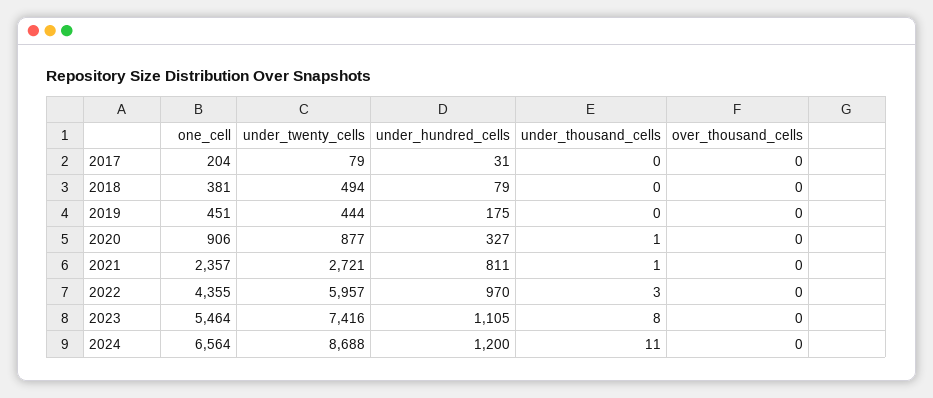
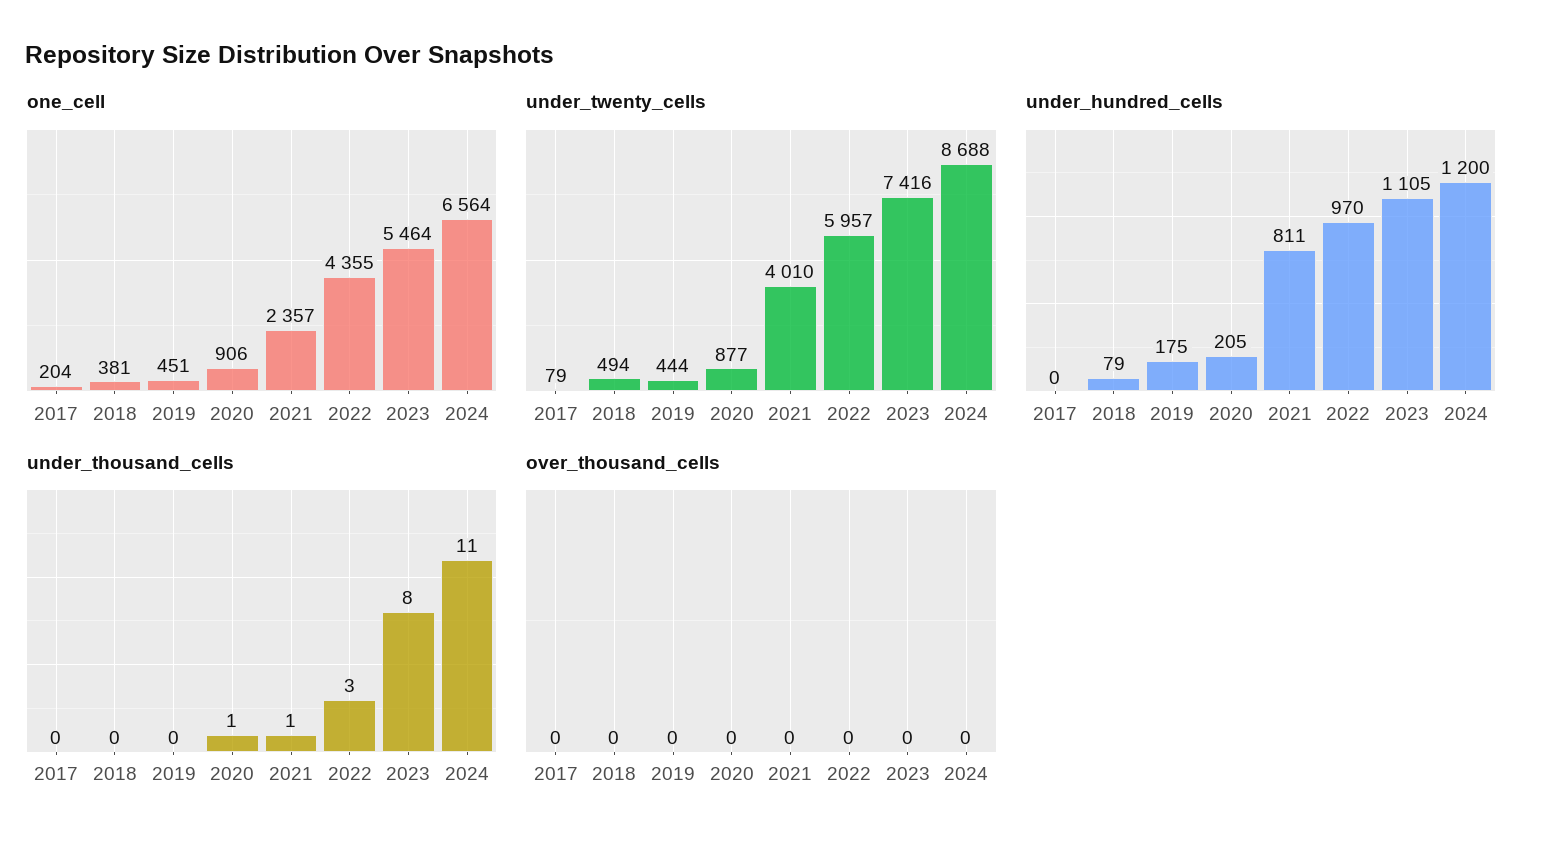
under_hundred_cells, 2017: 31 -> 0
under_hundred_cells, 2020: 327 -> 205
under_twenty_cells, 2021: 2721 -> 4010

